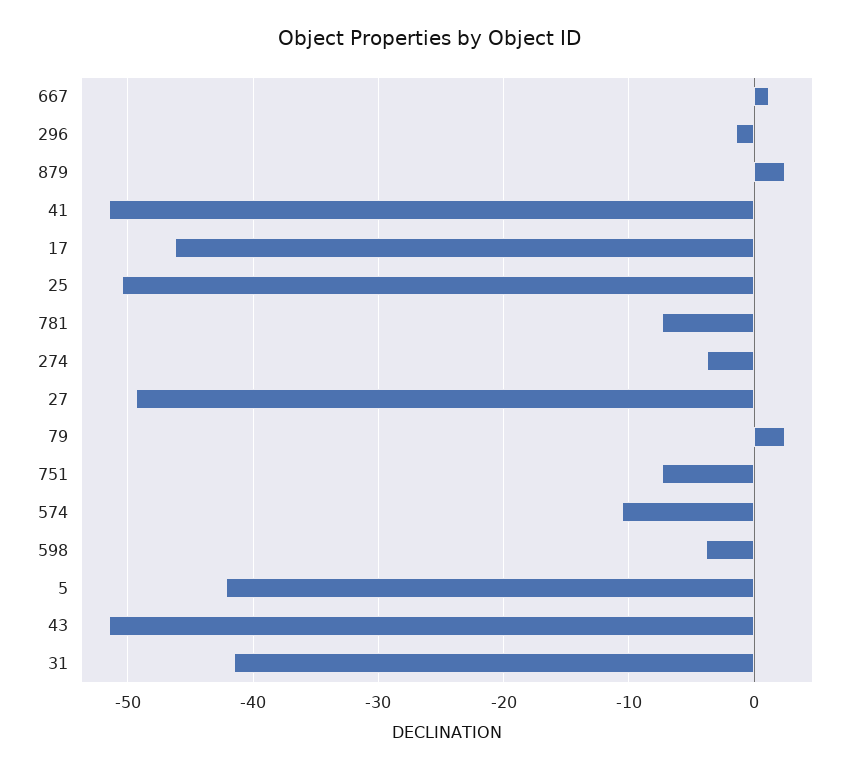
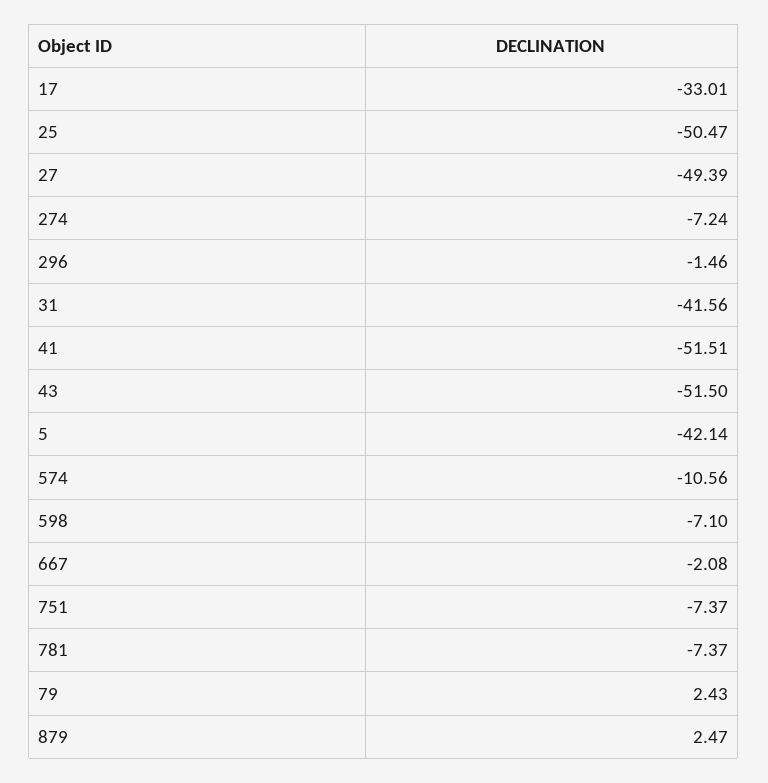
667: 1 -> -2.08
17: -46 -> -33.01
274: -4 -> -7.24
598: -4 -> -7.1

